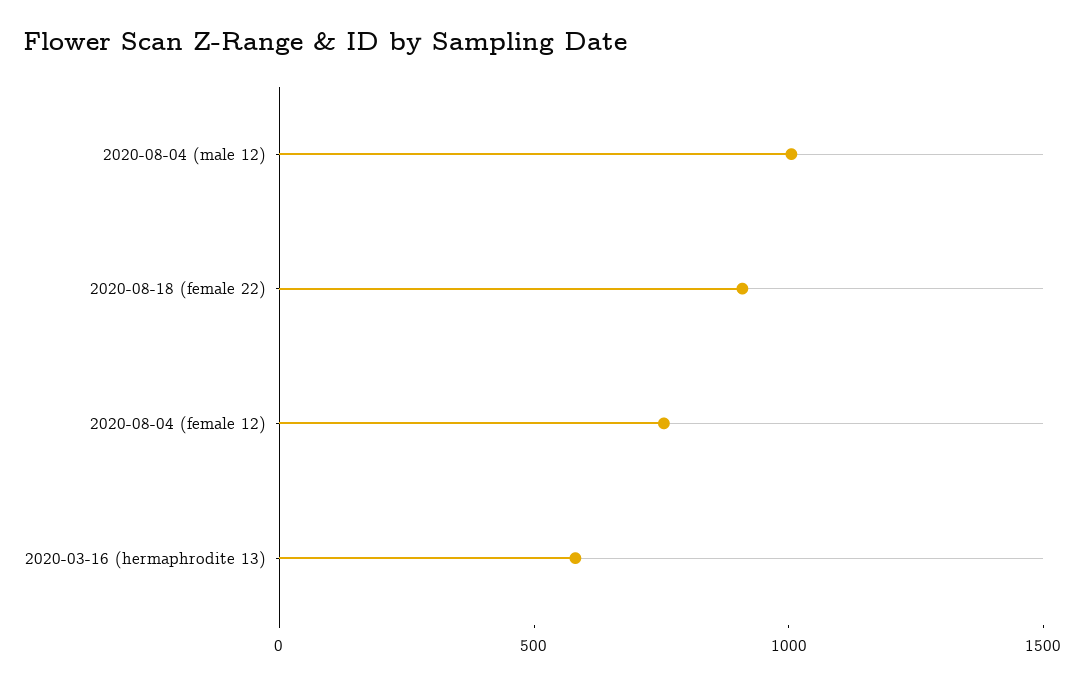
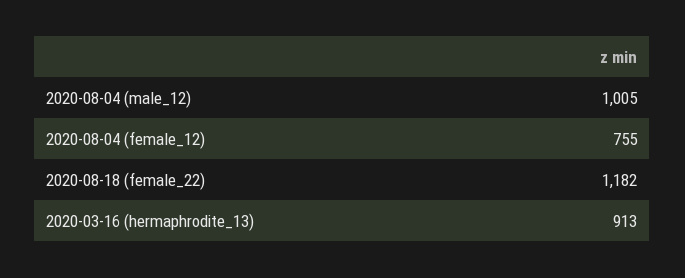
2020-08-18 (female 22): 900 -> 1182
2020-03-16 (hermaphrodite 13): 600 -> 913

